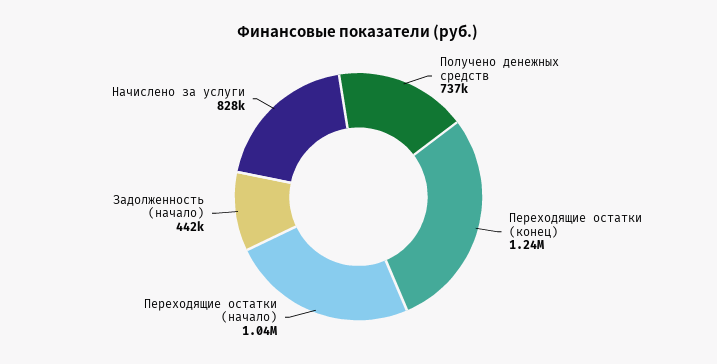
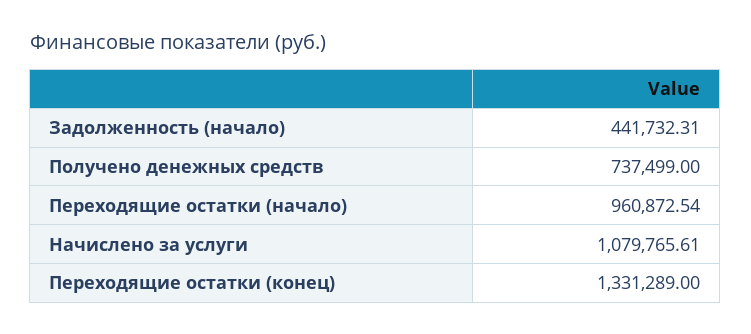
Переходящие остатки (конец): 1240000 -> 1331289
Переходящие остатки (начало): 1040000 -> 960872.54
Начислено за услуги: 828000 -> 1079765.61

